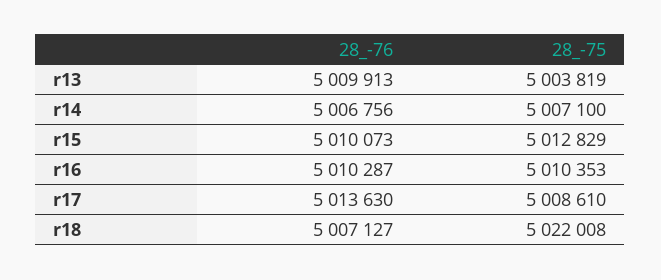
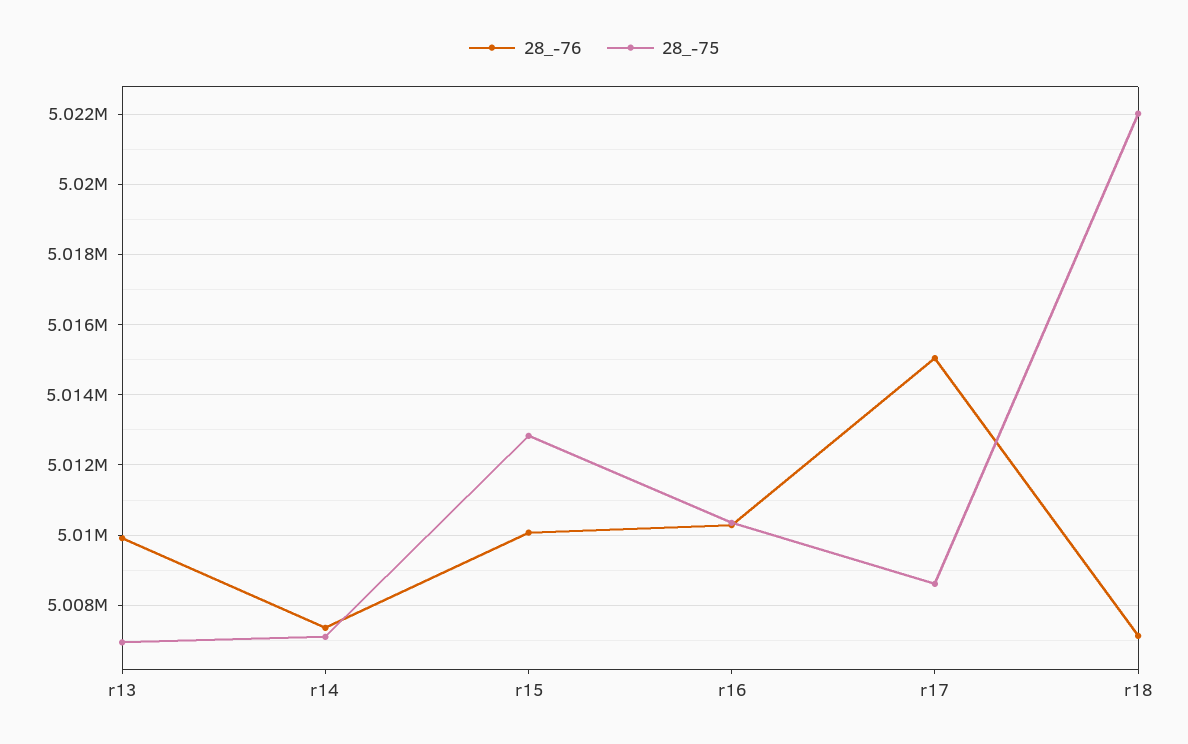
28_-75, r13: 5003819 -> 5007000
28_-76, r14: 5006756 -> 5007400
28_-76, r17: 5013630 -> 5015000

